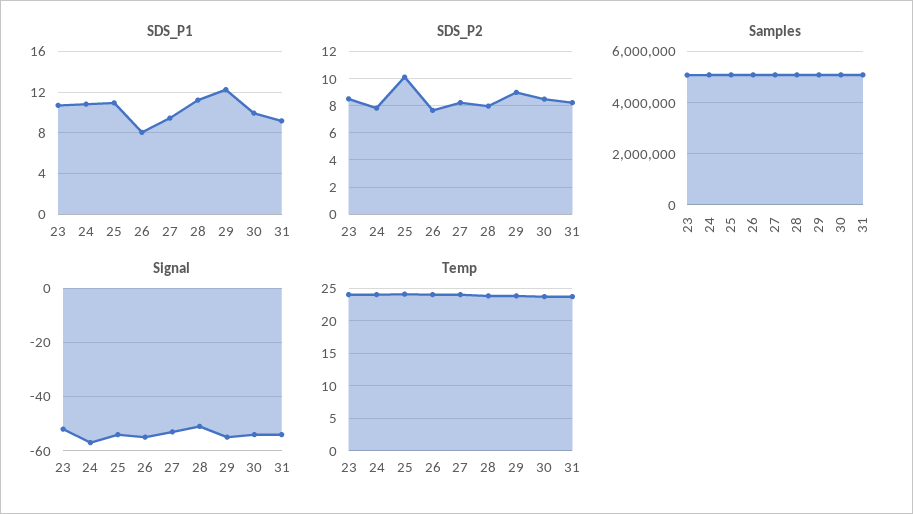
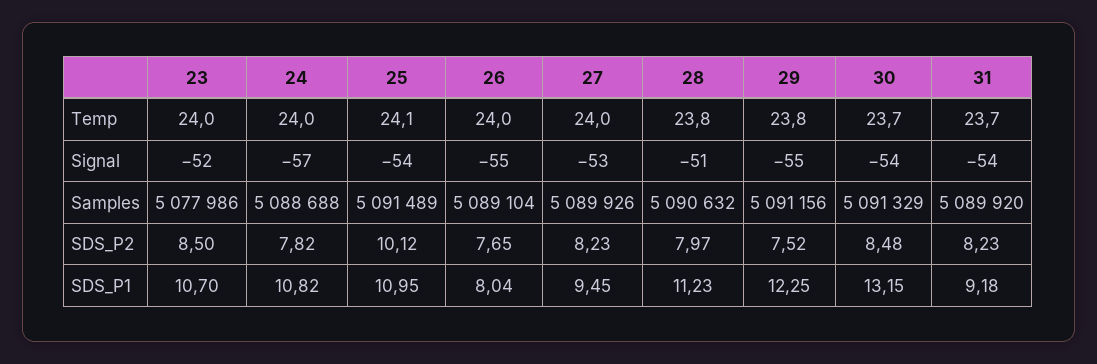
SDS_P1, 30: 10 -> 13.15
SDS_P2, 29: 9 -> 7.52

